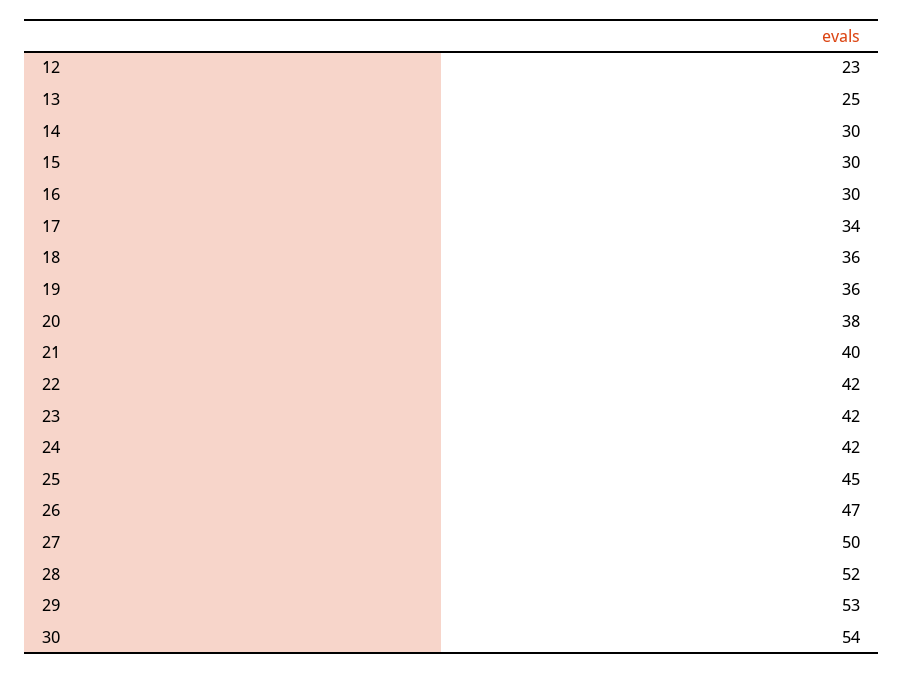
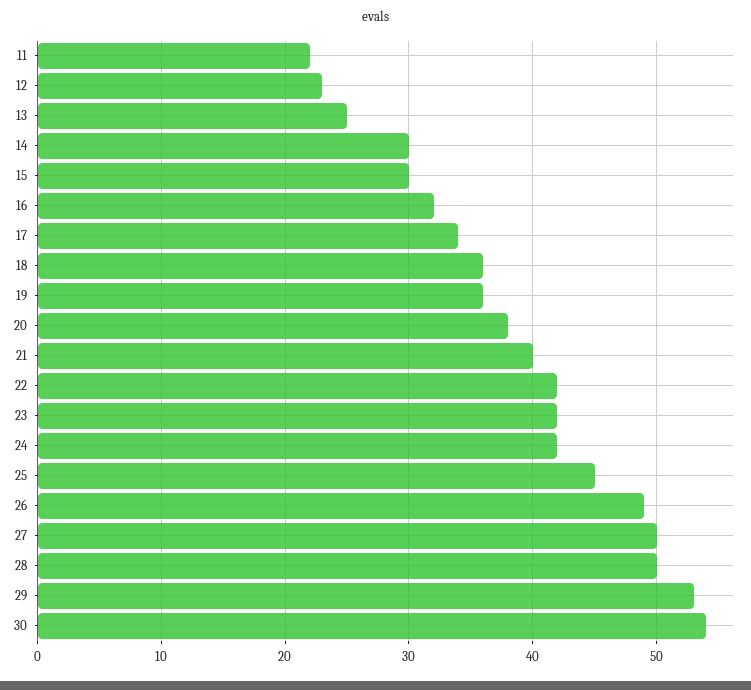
16: 30 -> 32
26: 47 -> 49
28: 52 -> 50
11: none -> 22

